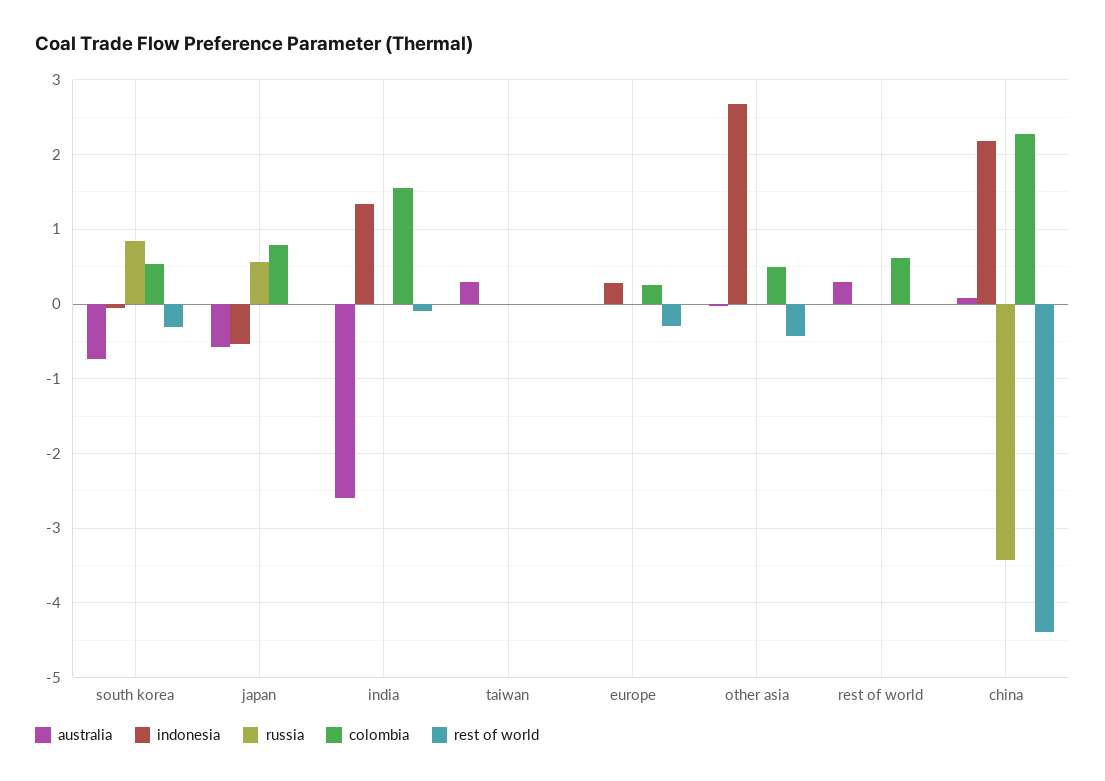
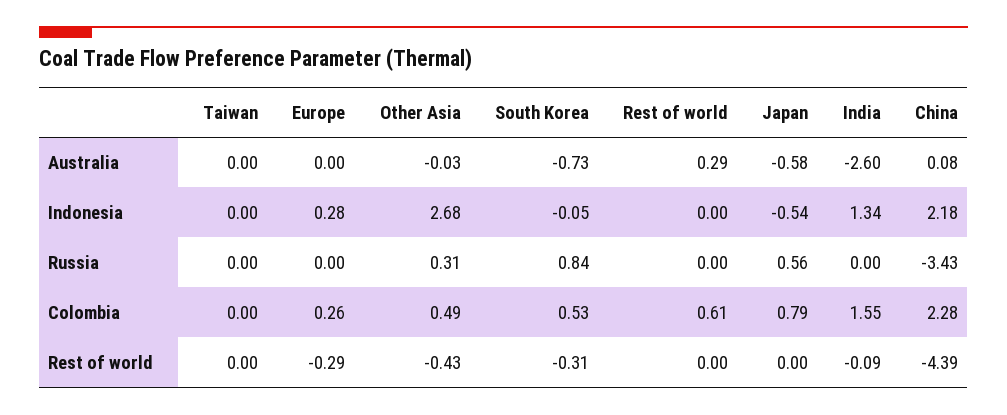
australia, taiwan: 0.3 -> 0
russia, other asia: 0 -> 0.31

